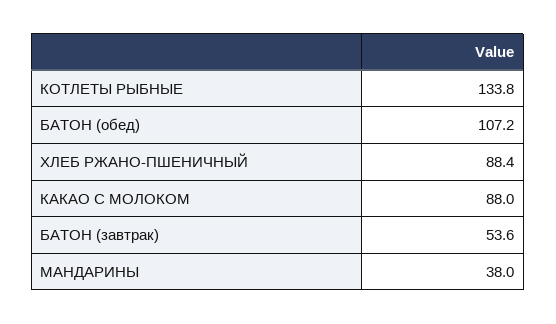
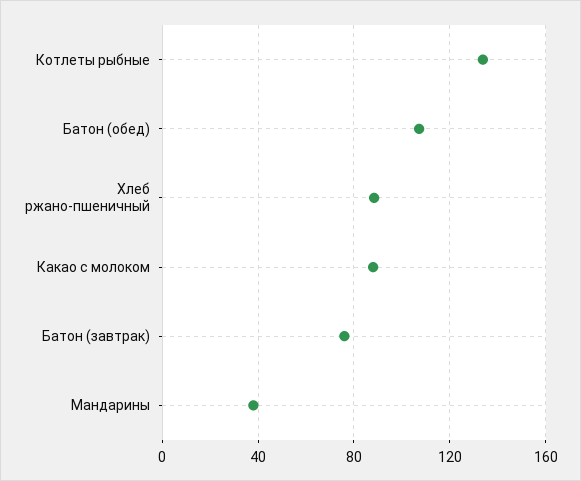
БАТОН (завтрак): 53.6 -> 75

